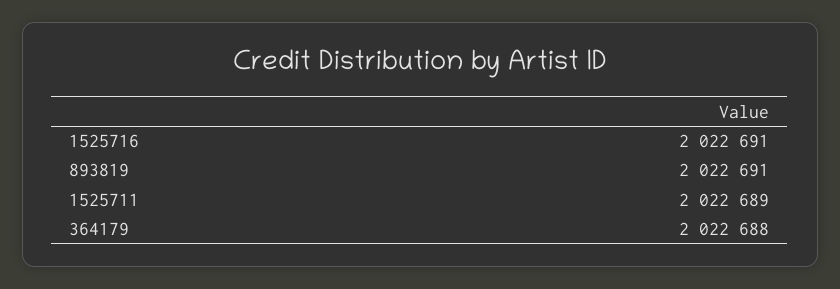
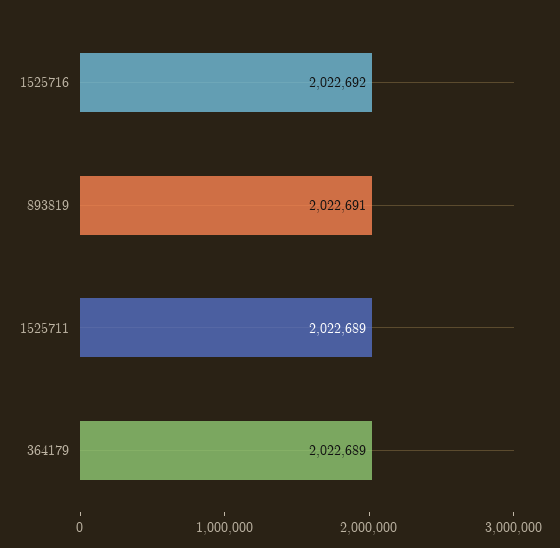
1525716: 2022691 -> 2022692
364179: 2022688 -> 2022689

